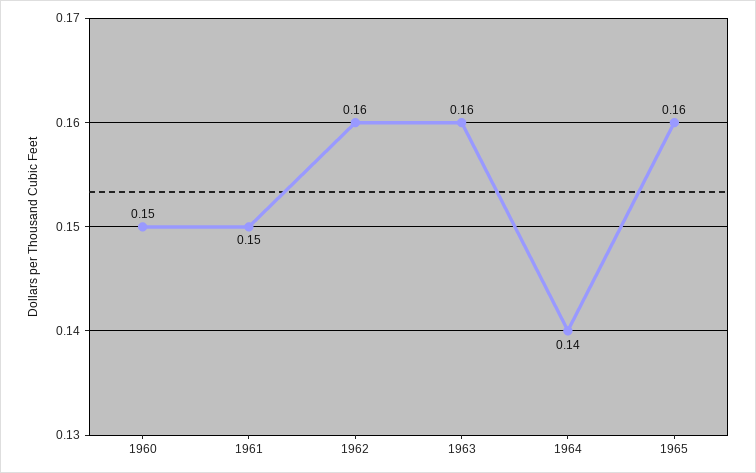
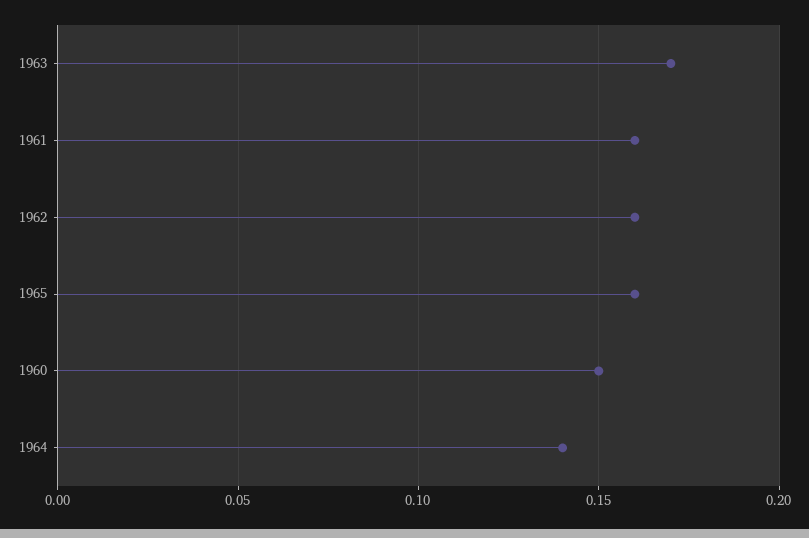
1961: 0.15 -> 0.16
1963: 0.16 -> 0.17

